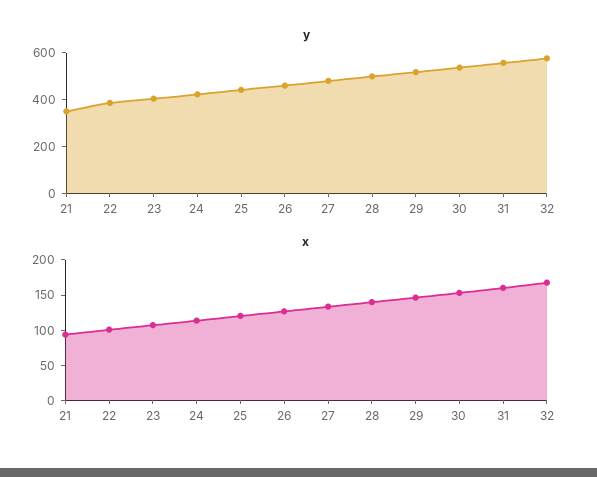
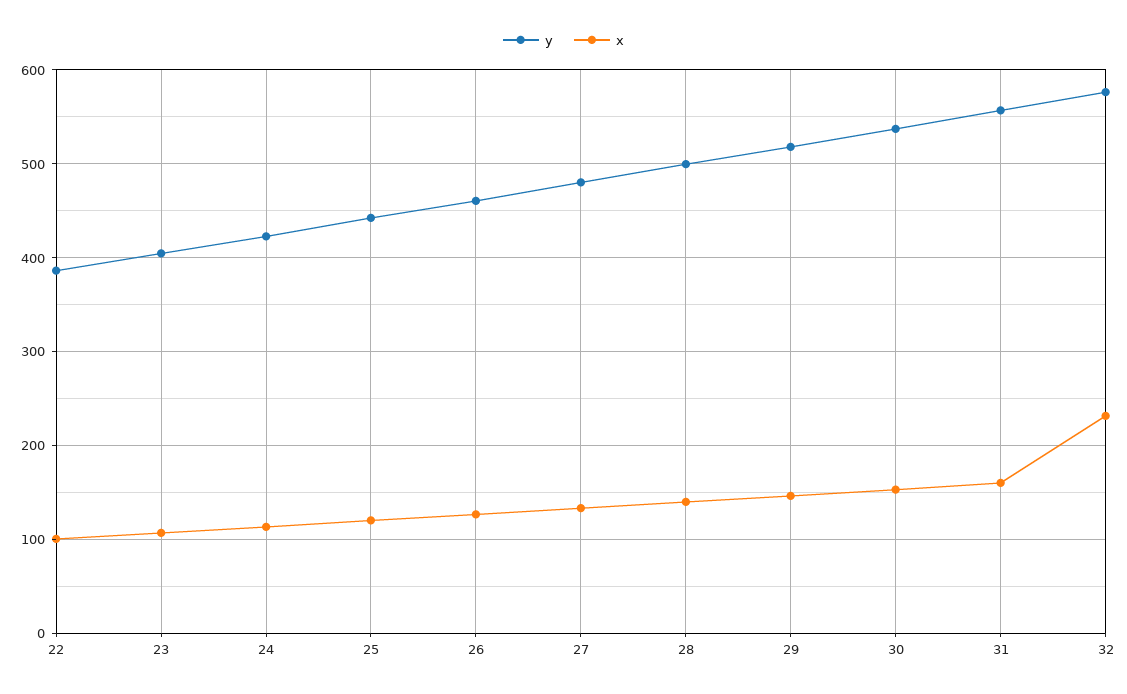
y, 21: 350 -> none
x, 21: 100 -> none
x, 32: 175 -> 230

